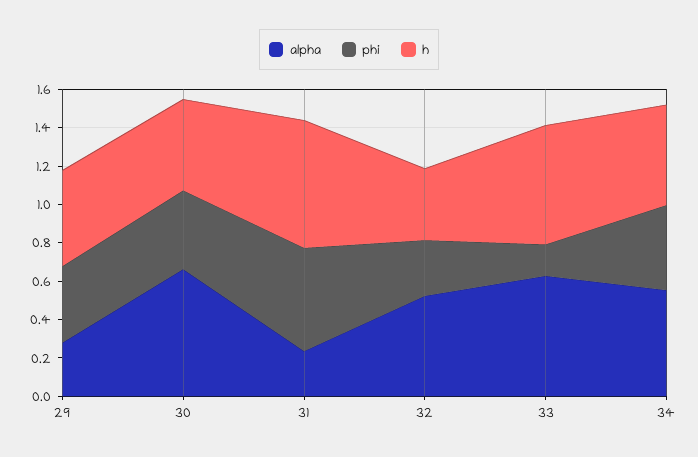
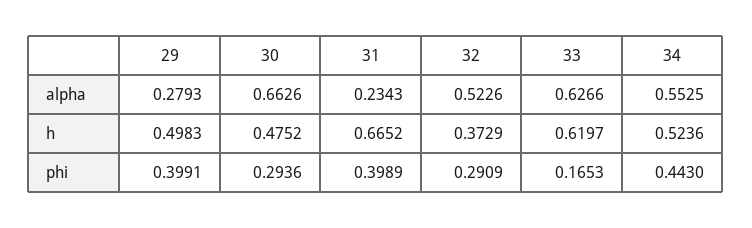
phi, 30: 0.4 -> 0.2936
phi, 31: 0.55 -> 0.3989

